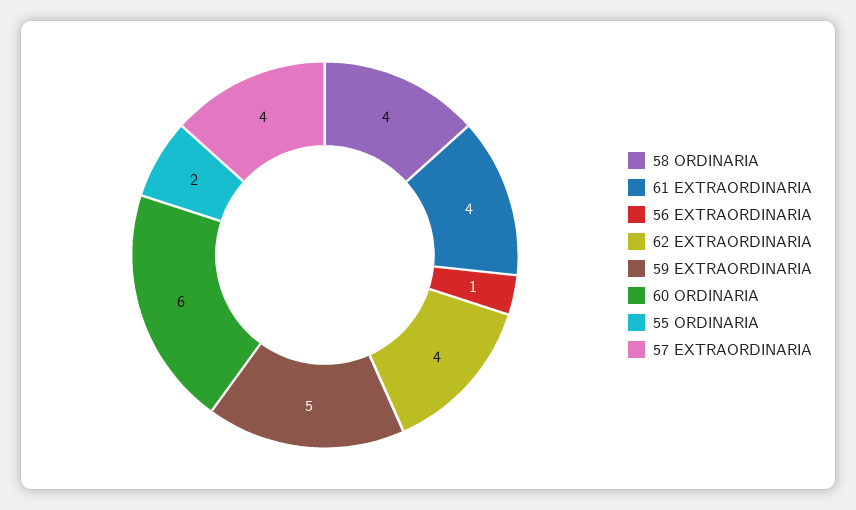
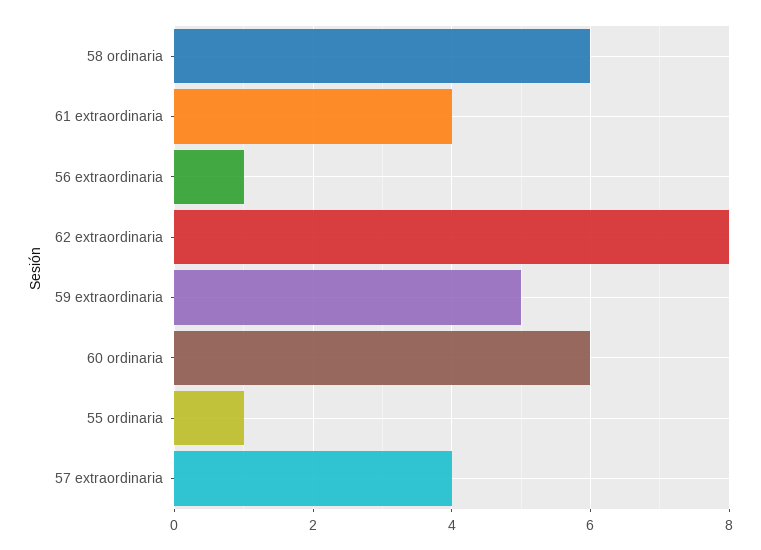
58 ORDINARIA: 4 -> 6
62 EXTRAORDINARIA: 4 -> 8
55 ORDINARIA: 2 -> 1

